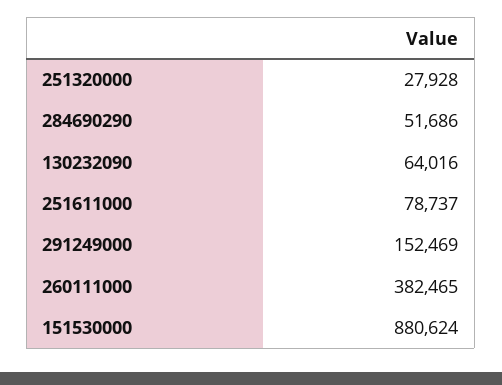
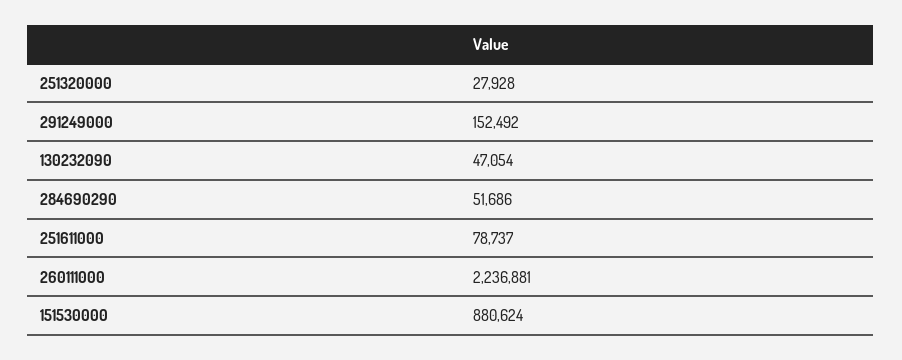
130232090: 64016 -> 47054
291249000: 152469 -> 152492
260111000: 382465 -> 2236881

